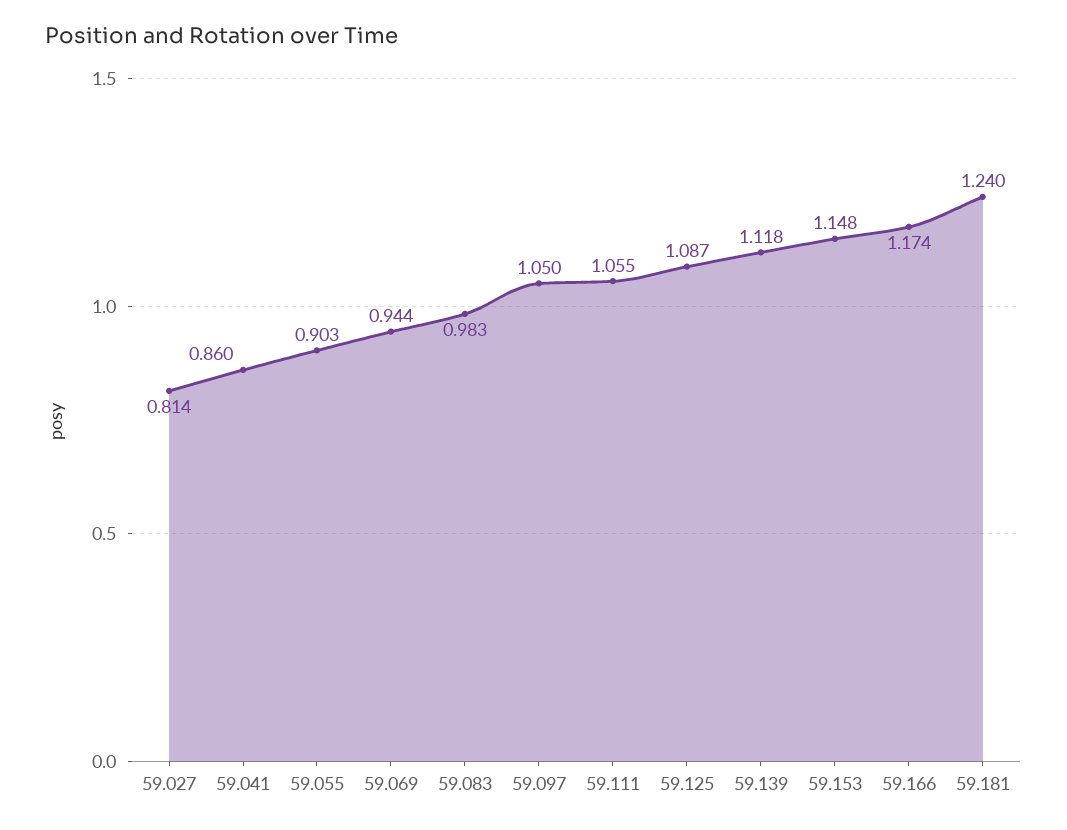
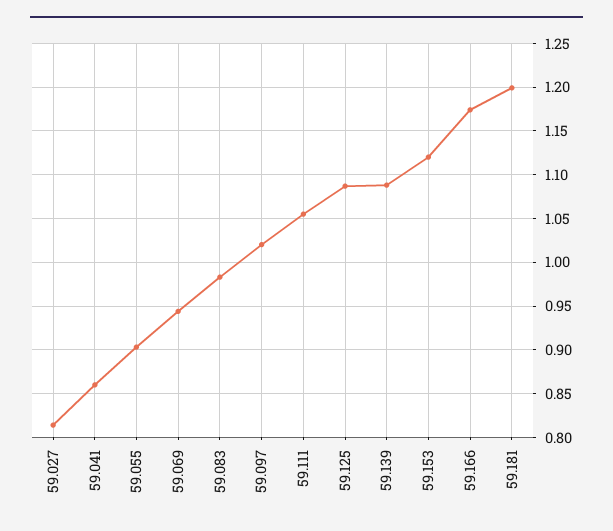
59.097: 1.05 -> 1.02
59.139: 1.118 -> 1.09
59.153: 1.148 -> 1.12
59.181: 1.24 -> 1.2

